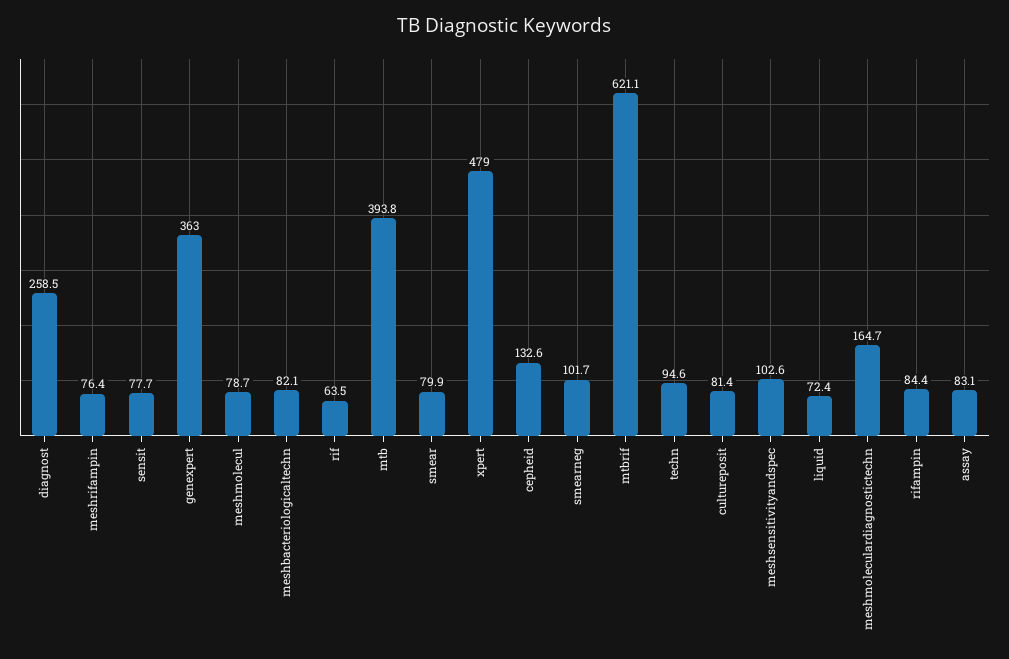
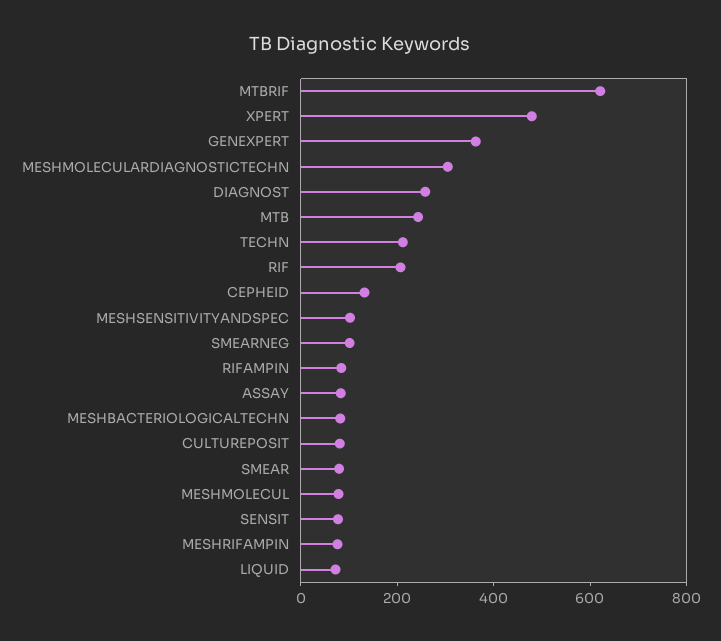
rif: 63.5 -> 200
mtb: 393.8 -> 250
techn: 94.6 -> 200
meshmoleculardiagnostictechn: 164.7 -> 300

